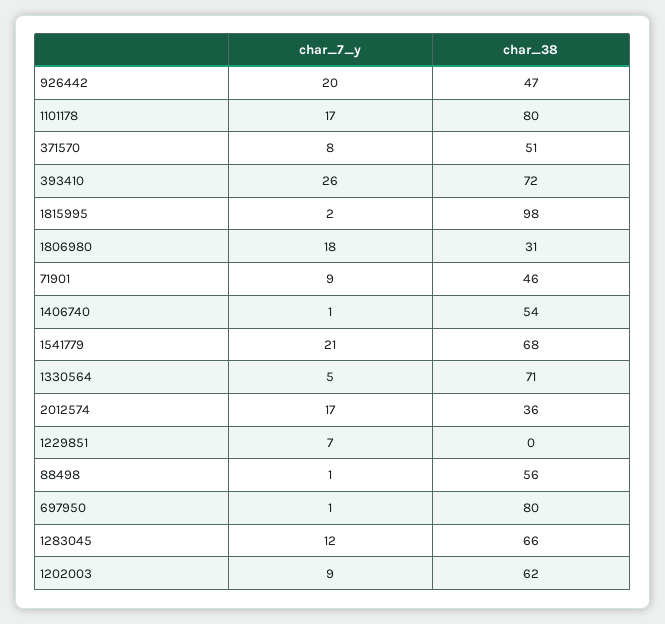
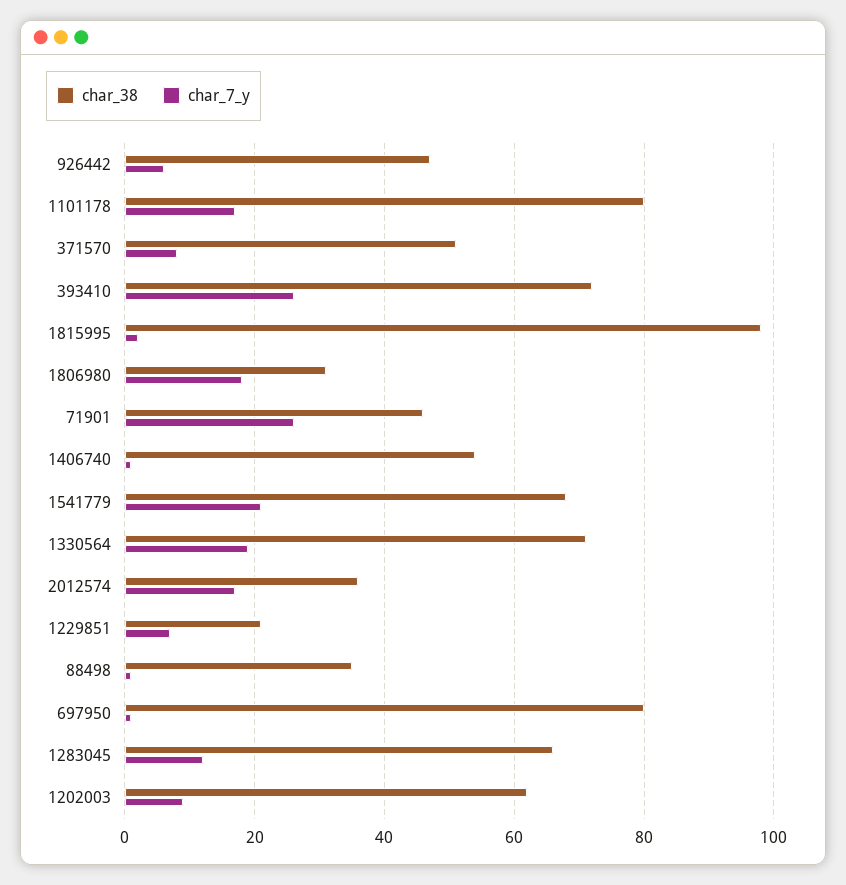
char_7_y, 926442: 20 -> 5
char_7_y, 71901: 9 -> 25
char_7_y, 1330564: 5 -> 20
char_38, 1229851: 0 -> 20
char_38, 88498: 56 -> 35

